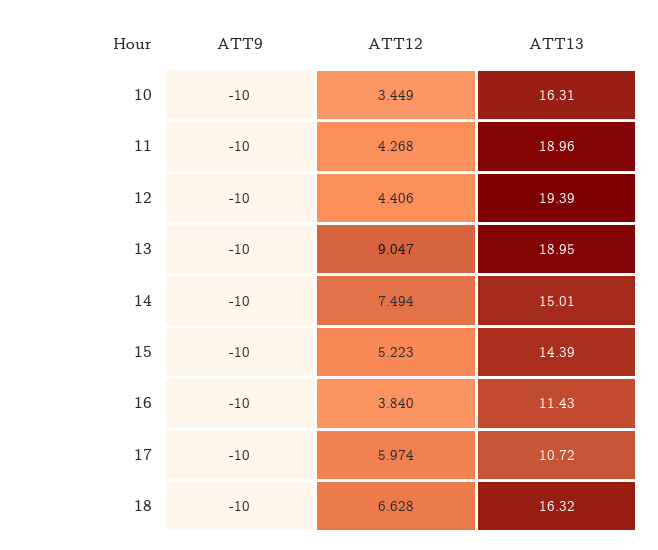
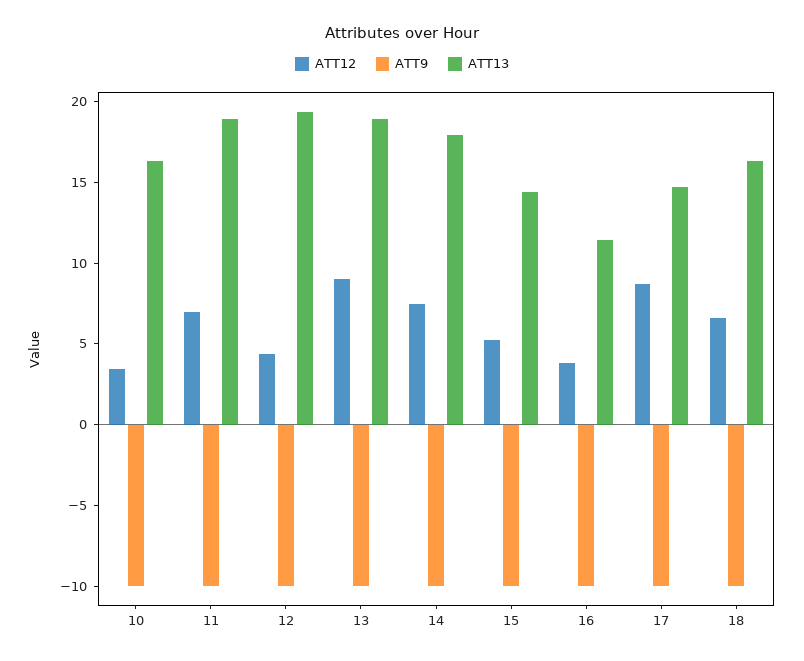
ATT12, 11: 4.268 -> 7
ATT13, 14: 15.01 -> 18
ATT12, 17: 5.974 -> 9
ATT13, 17: 10.72 -> 15

